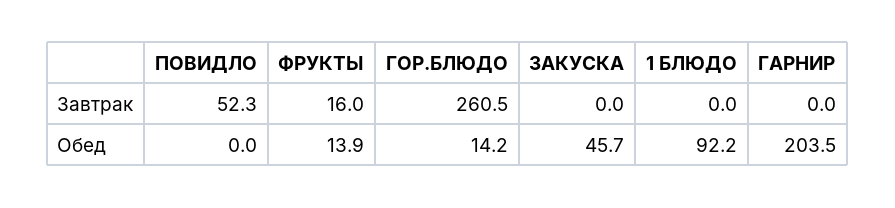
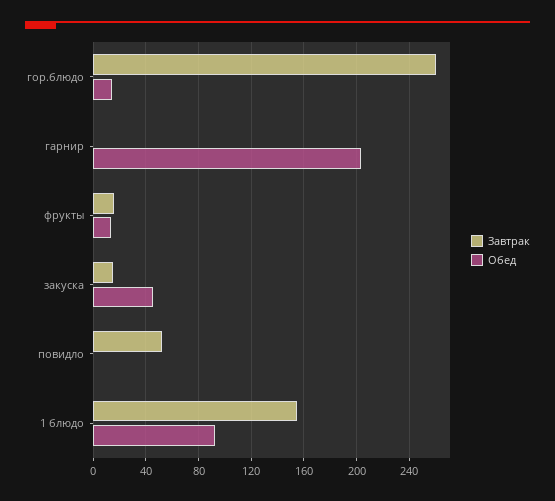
Завтрак, ЗАКУСКА: 0 -> 15
Завтрак, 1 БЛЮДО: 0 -> 155

